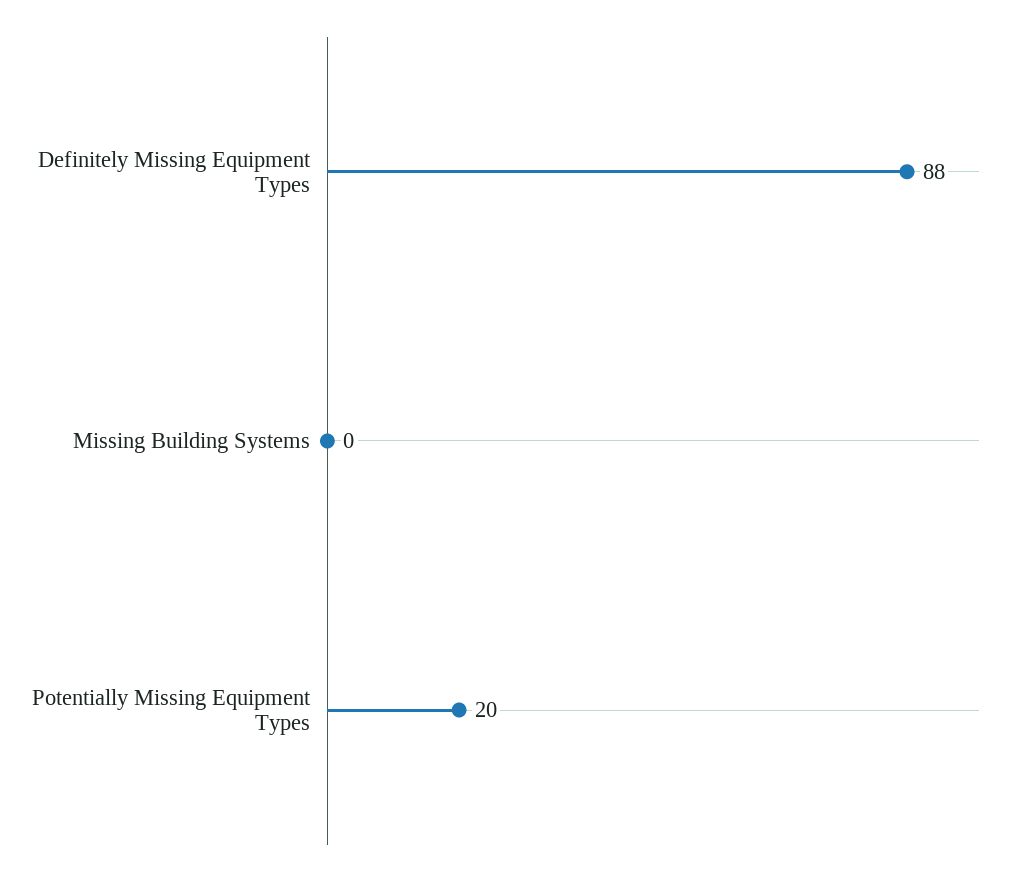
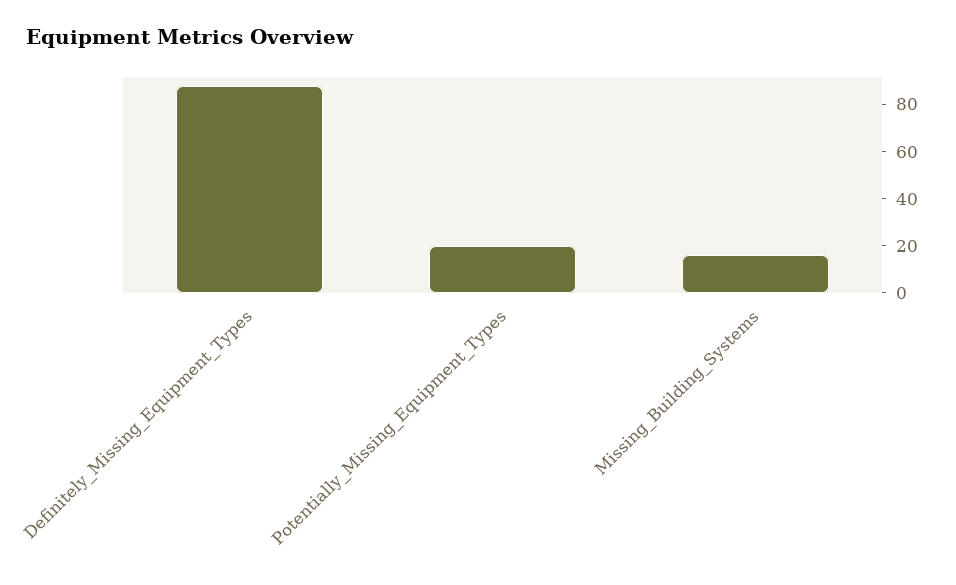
Missing Building Systems: 0 -> 15

